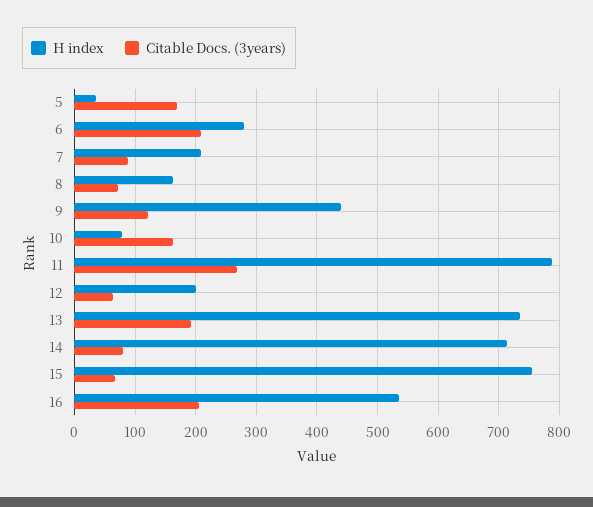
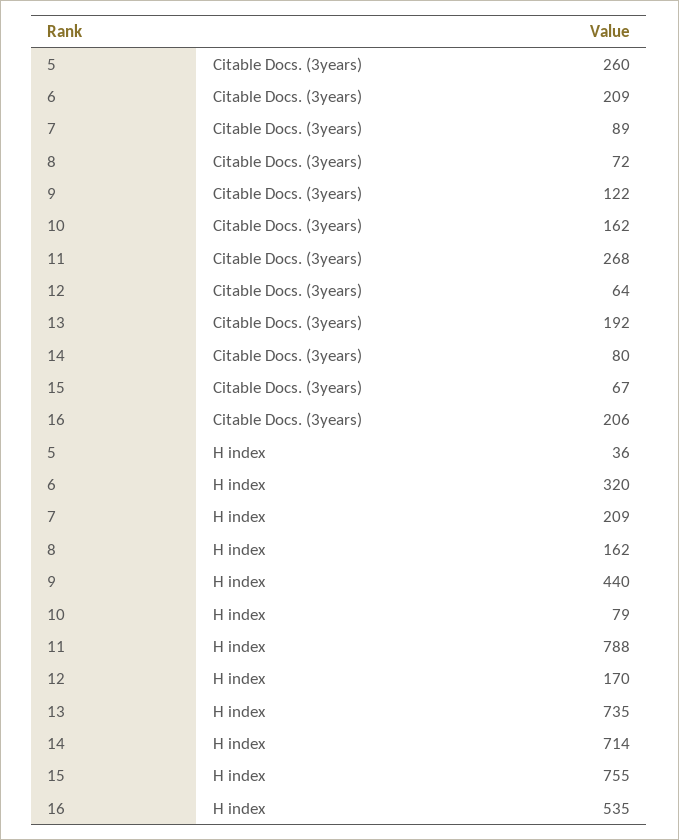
Citable Docs. (3years), 5: 170 -> 260
H index, 6: 280 -> 320
H index, 12: 200 -> 170

